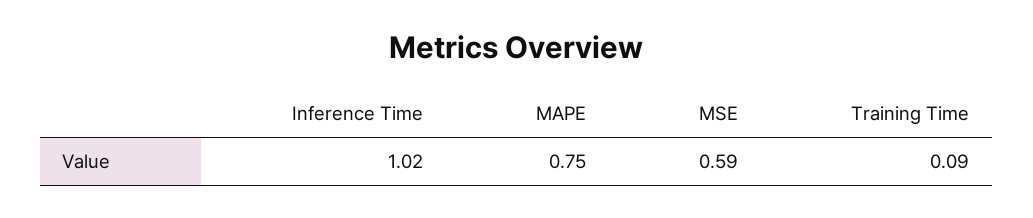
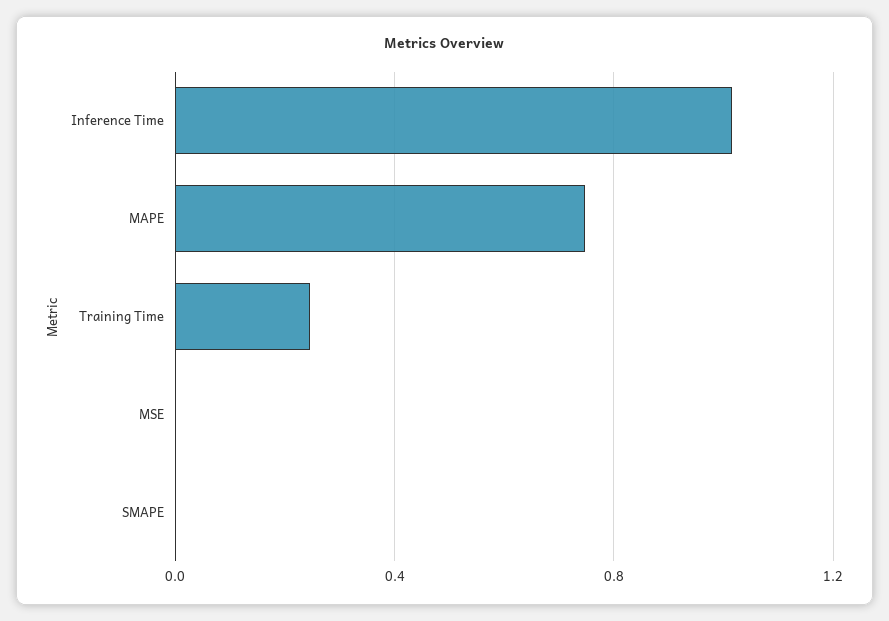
MSE: 0.59 -> 0
Training Time: 0.09 -> 0.25
SMAPE: none -> 0

